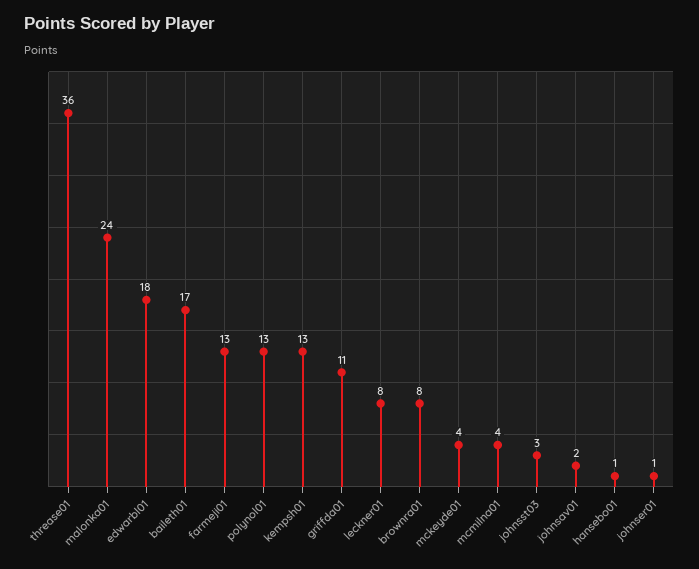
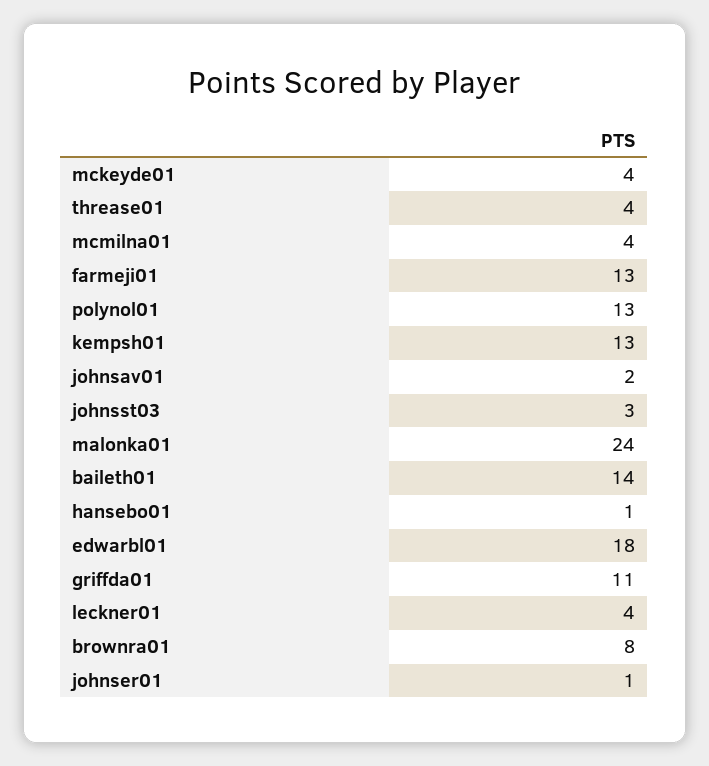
threase01: 36 -> 4
baileth01: 17 -> 14
leckner01: 8 -> 4

